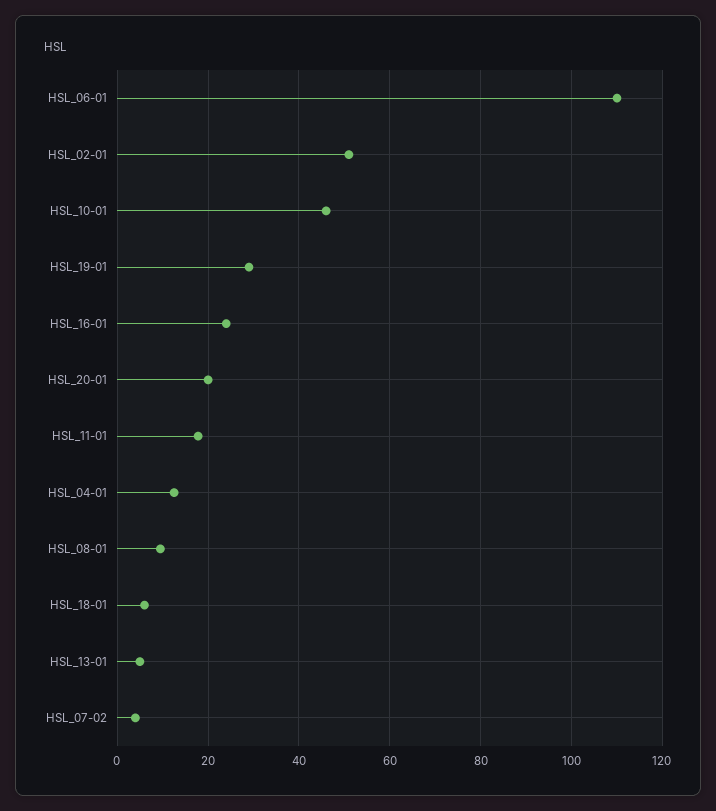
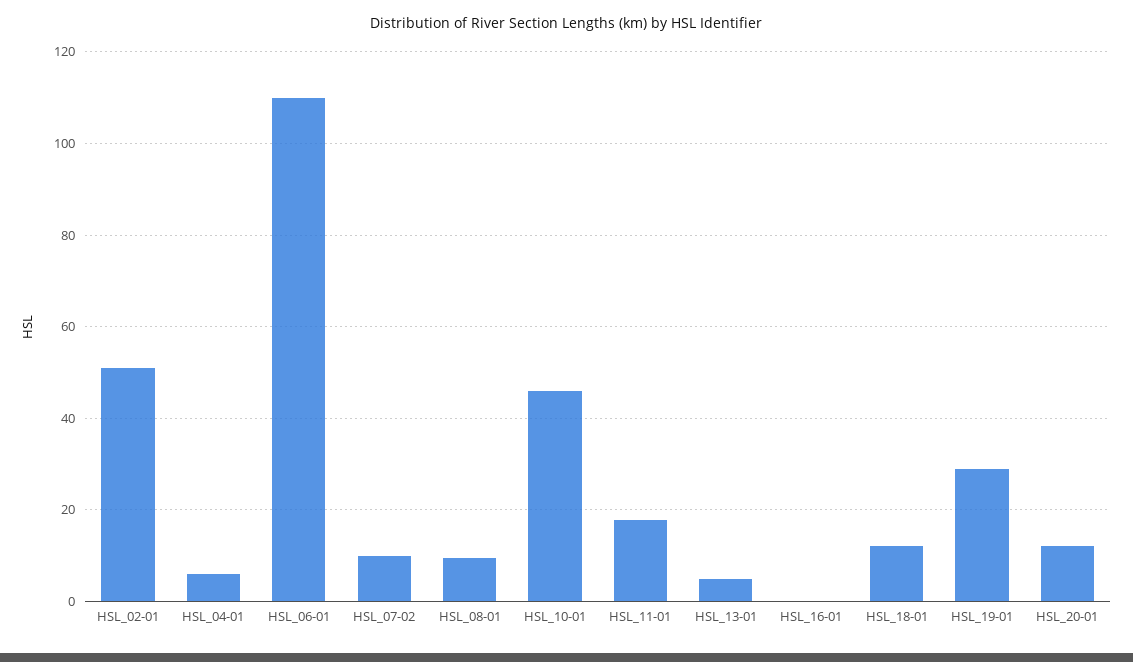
HSL_16-01: 24 -> 0
HSL_20-01: 20 -> 12
HSL_04-01: 12 -> 6
HSL_18-01: 6 -> 12
HSL_07-02: 4 -> 10

